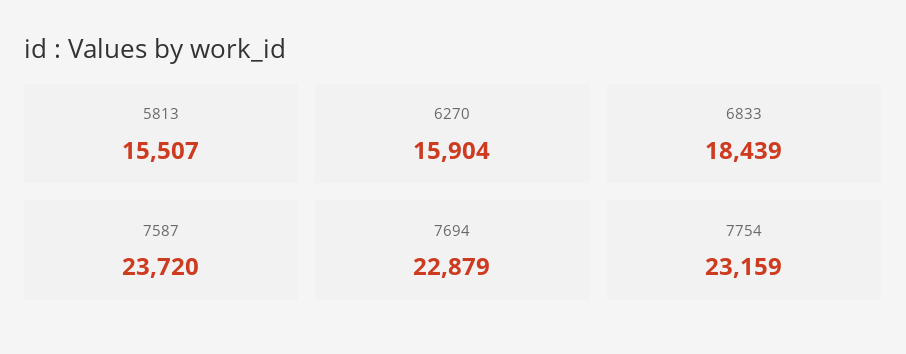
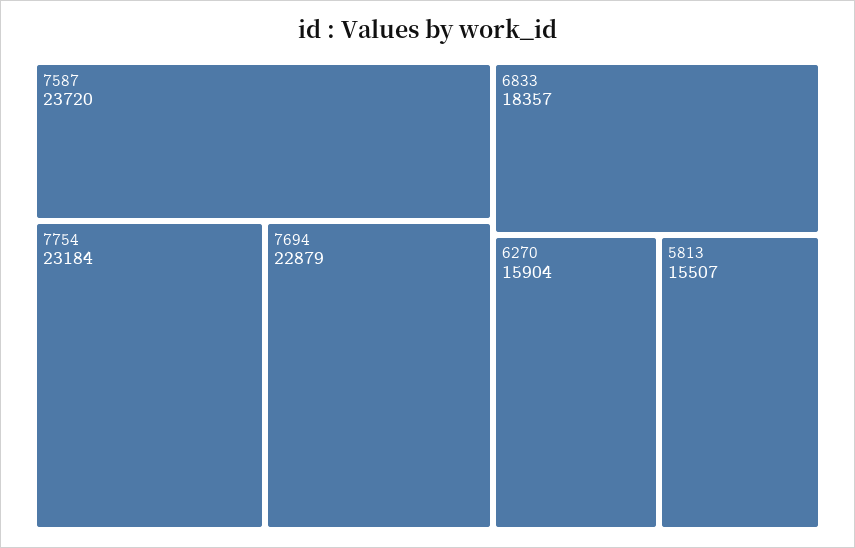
6833: 18439 -> 18357
7754: 23159 -> 23184

